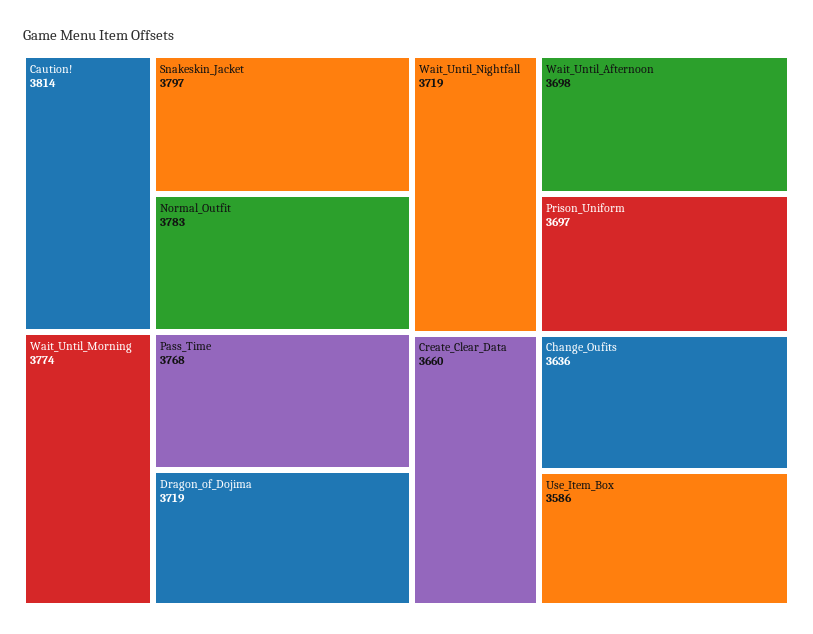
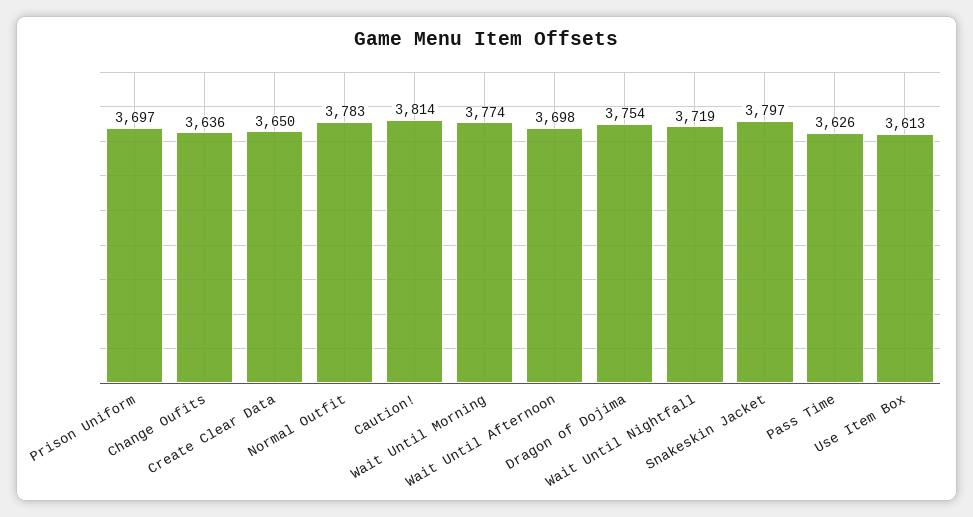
Pass_Time: 3768 -> 3626
Dragon_of_Dojima: 3719 -> 3754
Create_Clear_Data: 3660 -> 3650
Use_Item_Box: 3586 -> 3613

